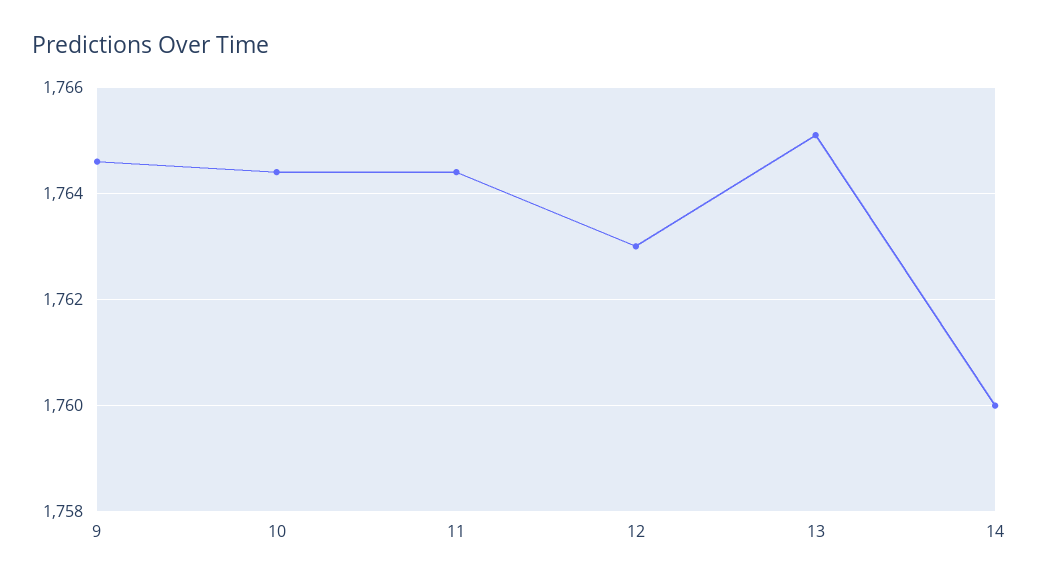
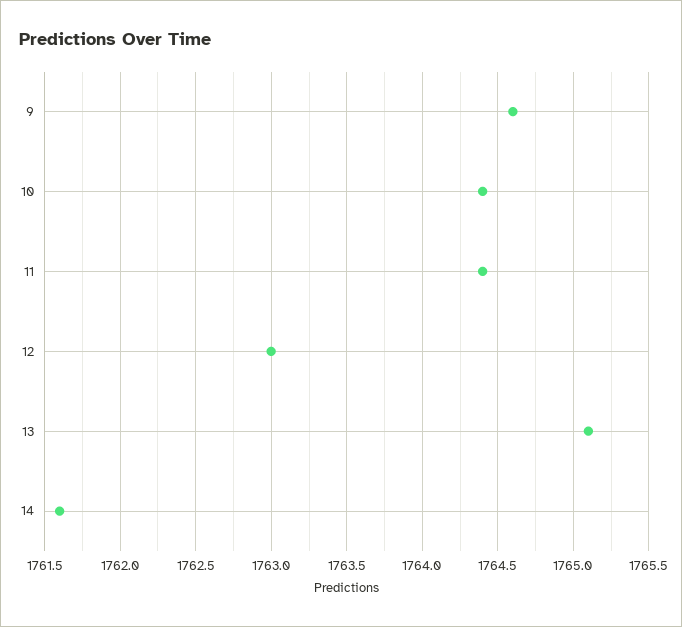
14: 1760 -> 1761.6

